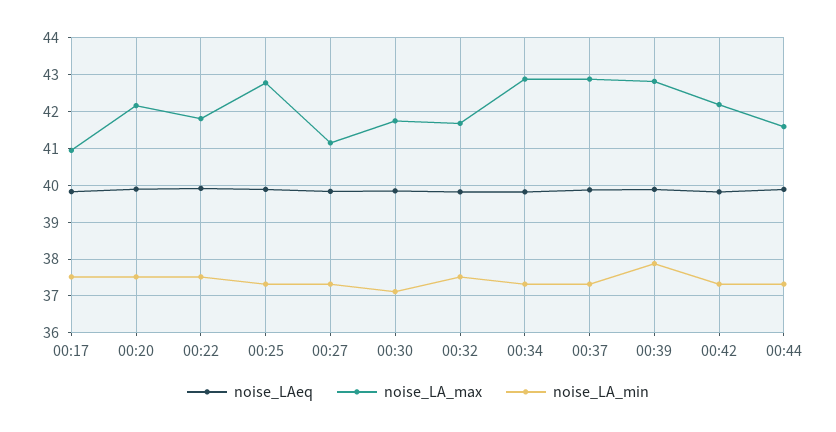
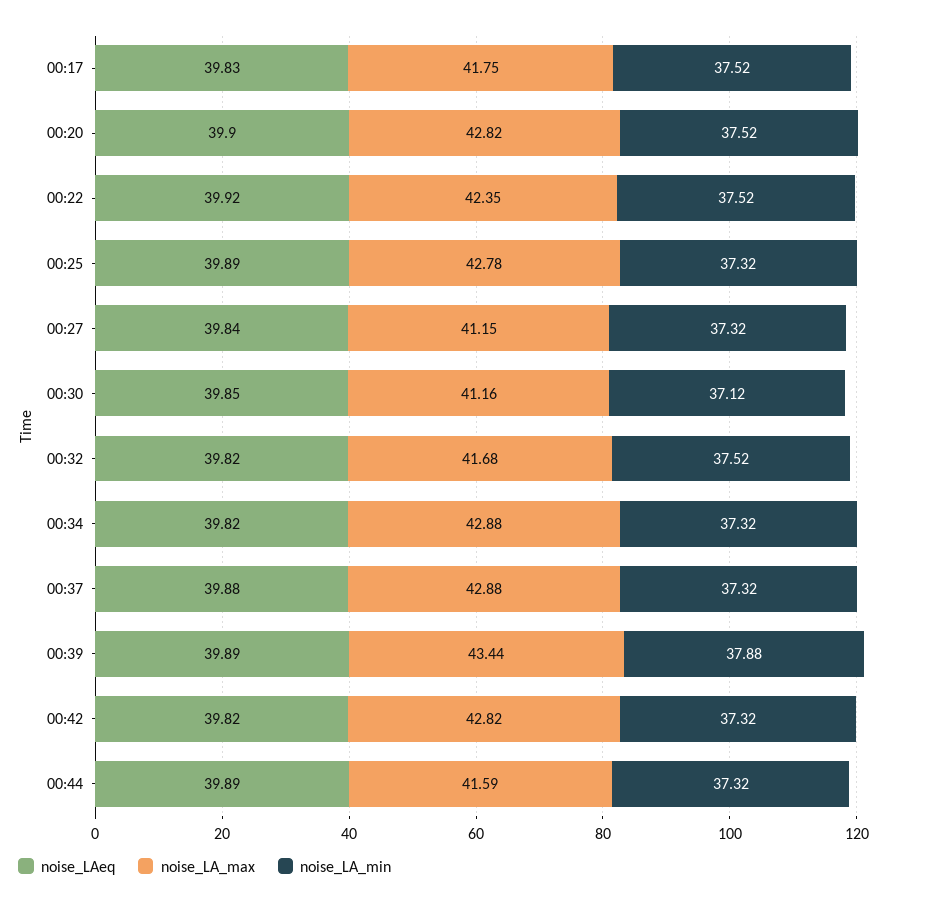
noise_LA_max, 00:17: 41 -> 41.75
noise_LA_max, 00:20: 42.2 -> 42.82
noise_LA_max, 00:22: 41.8 -> 42.35
noise_LA_max, 00:30: 41.8 -> 41.16
noise_LA_max, 00:39: 42.8 -> 43.44
noise_LA_max, 00:42: 42.2 -> 42.82

